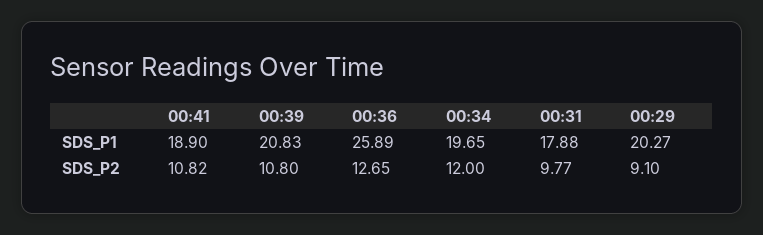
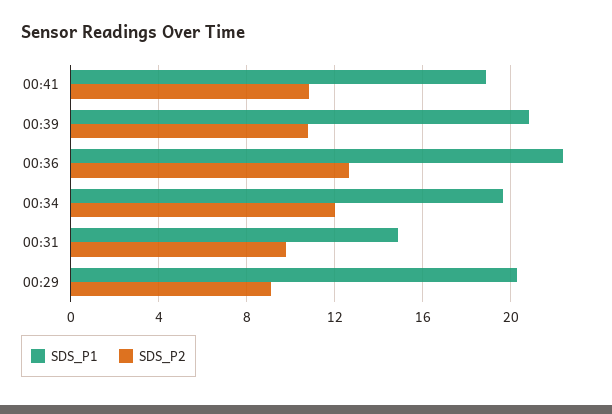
SDS_P1, 00:36: 25.89 -> 22.5
SDS_P1, 00:31: 17.88 -> 15

